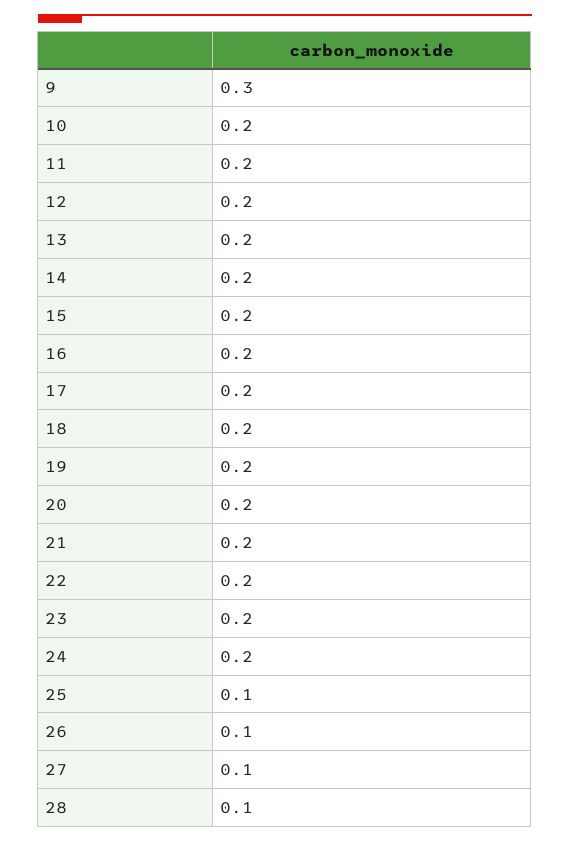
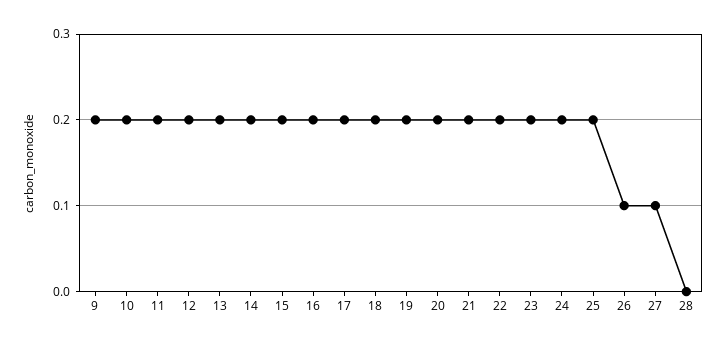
9: 0.3 -> 0.2
25: 0.1 -> 0.2
28: 0.1 -> 0

